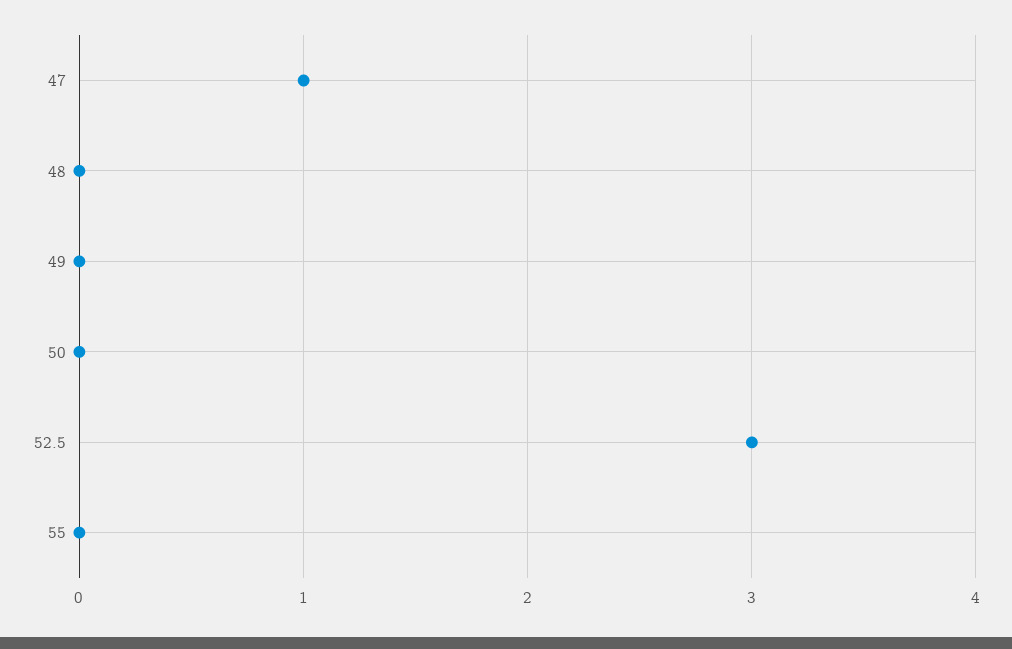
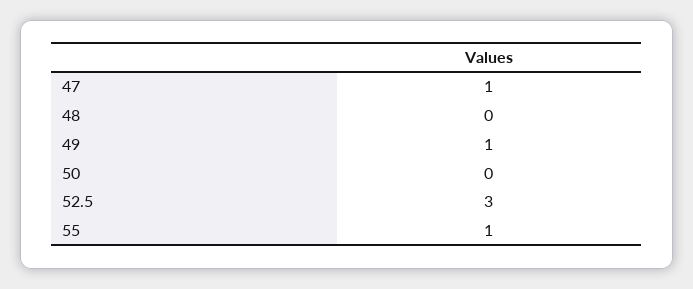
49: 0 -> 1
55: 0 -> 1

